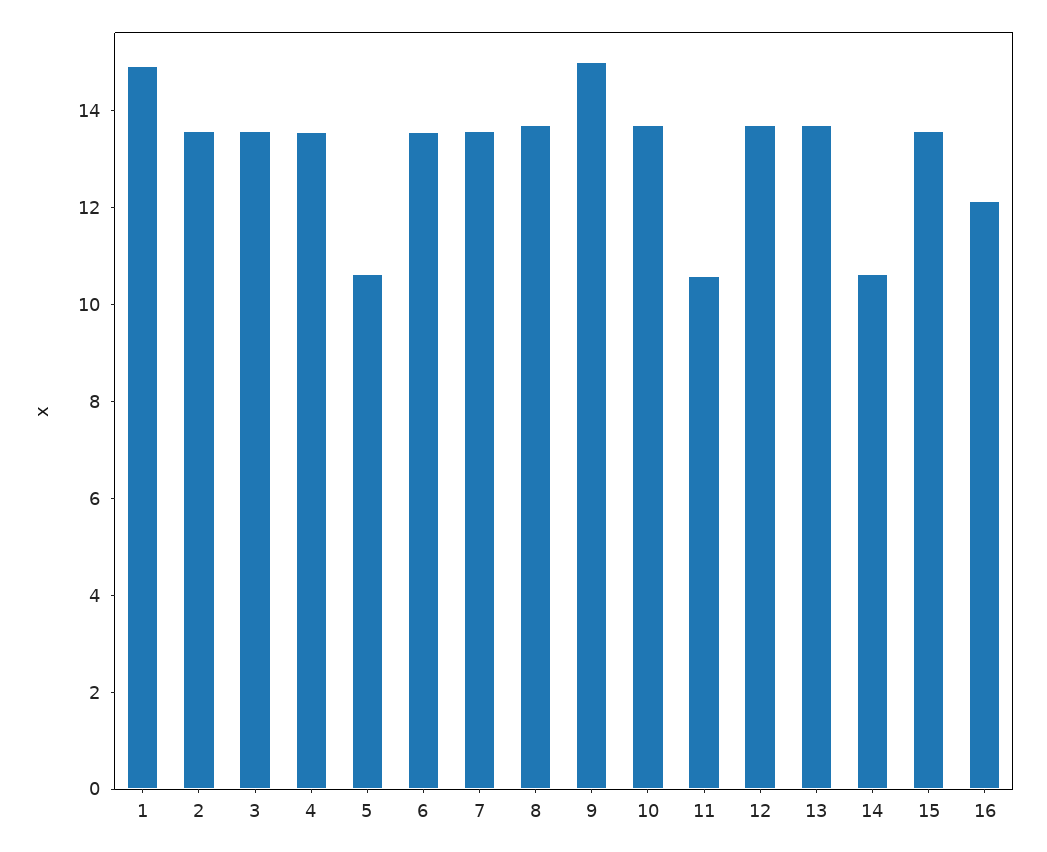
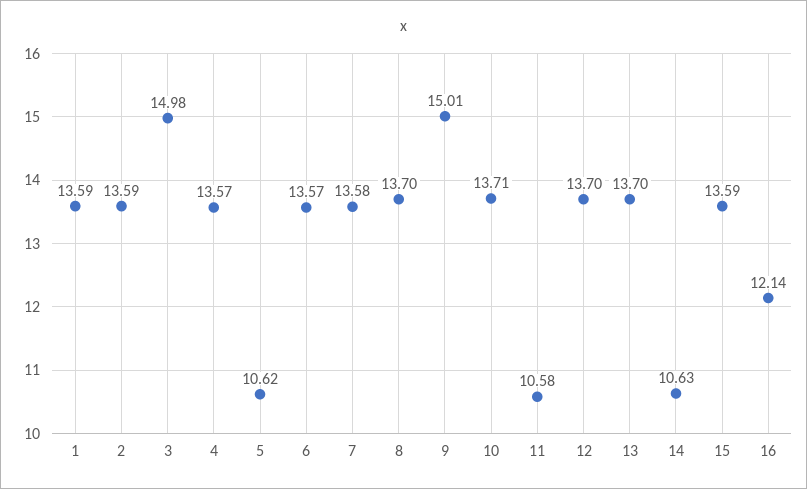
1: 15 -> 13.59
3: 13.5 -> 14.98

